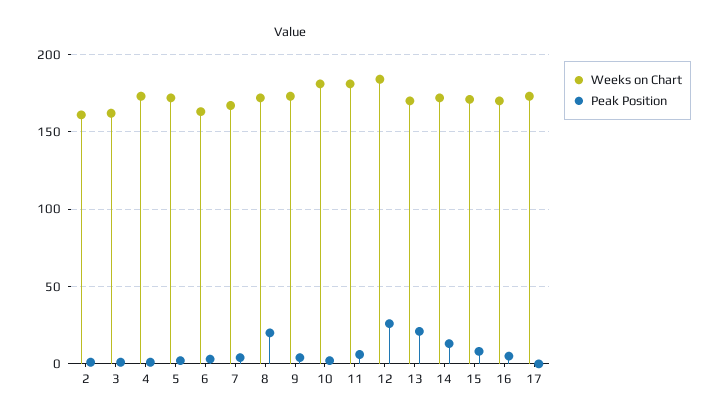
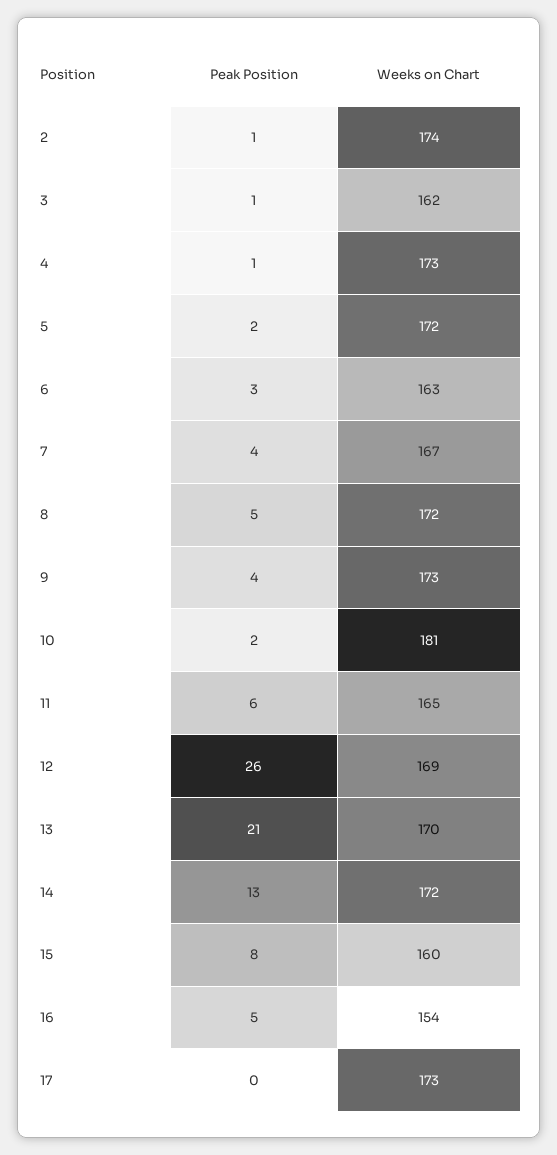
Weeks on Chart, 2: 160 -> 174
Peak Position, 8: 20 -> 5
Weeks on Chart, 11: 180 -> 165
Weeks on Chart, 12: 185 -> 169
Weeks on Chart, 15: 170 -> 160
Weeks on Chart, 16: 170 -> 154

